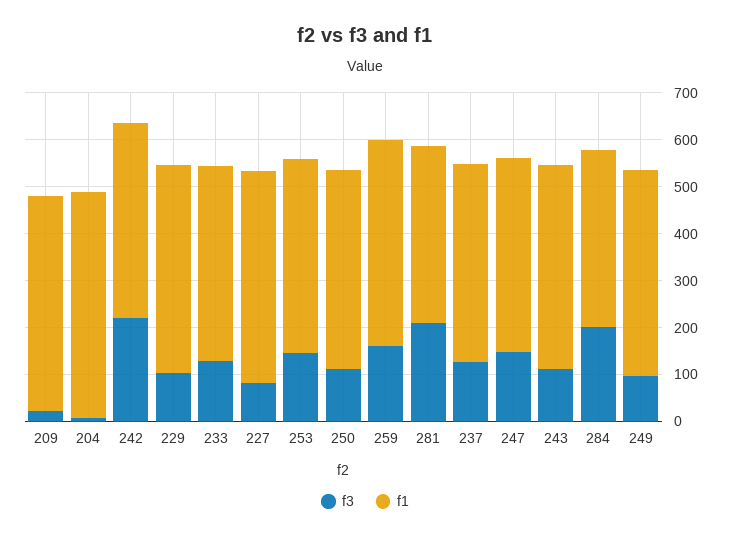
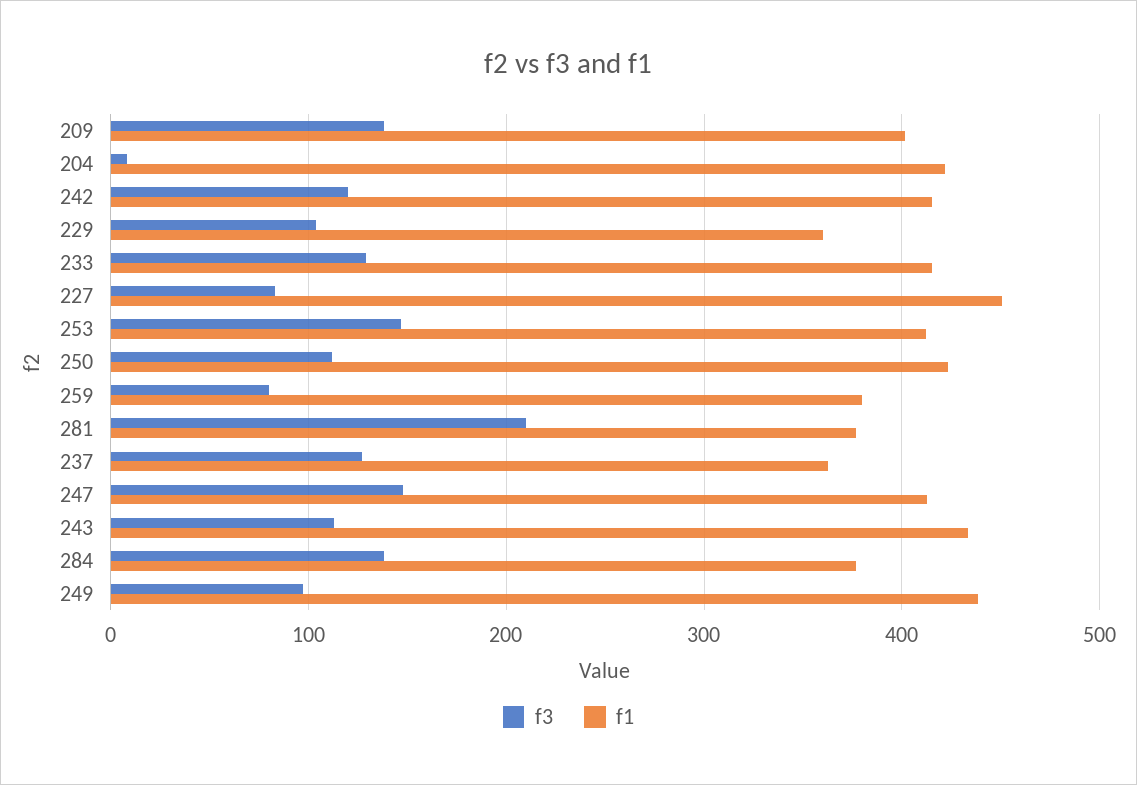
f3, 209: 20 -> 140
f1, 209: 460 -> 400
f1, 204: 480 -> 420
f3, 242: 220 -> 120
f1, 229: 440 -> 360
f3, 259: 160 -> 80
f1, 259: 440 -> 380
f1, 237: 420 -> 360
f3, 284: 200 -> 140

